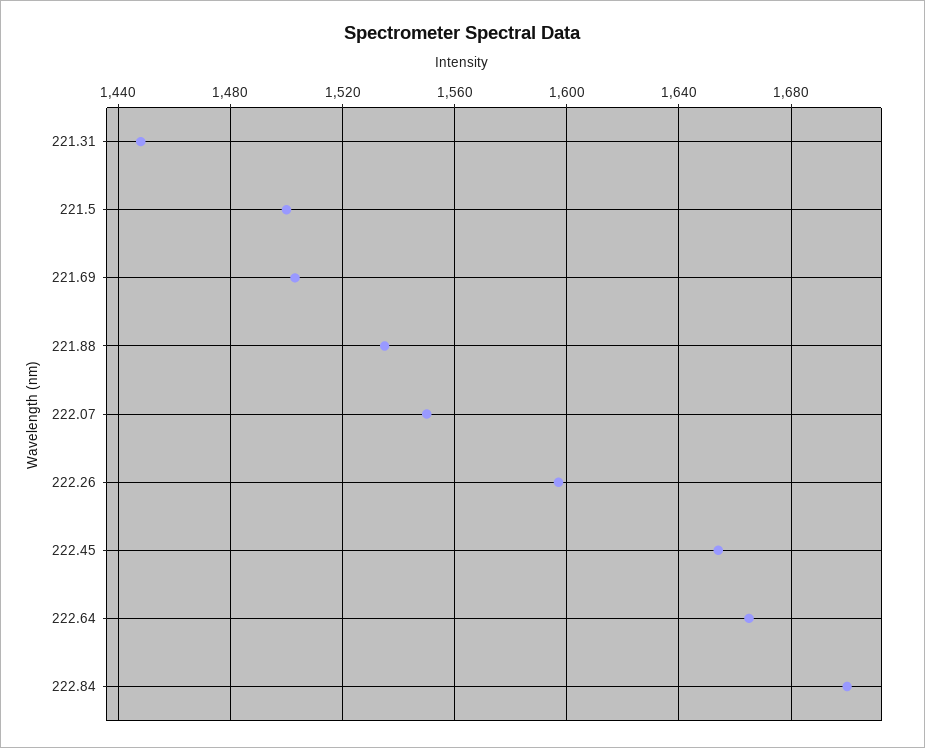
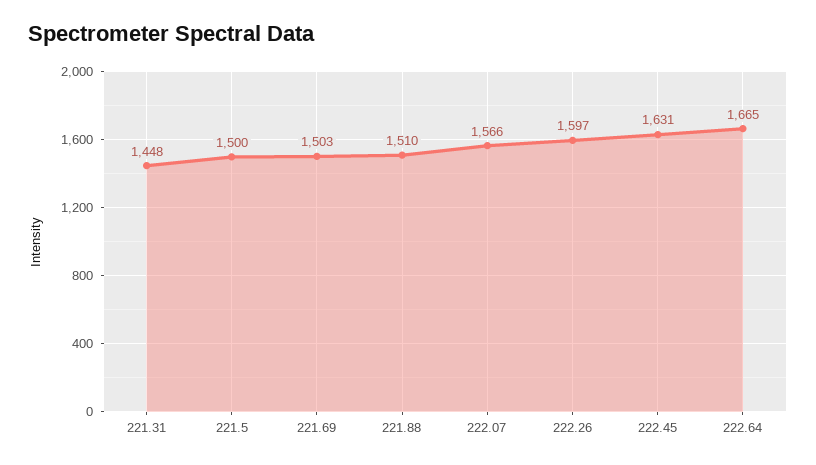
221.88: 1535 -> 1510
222.07: 1550 -> 1566
222.45: 1655 -> 1631
222.84: 1700 -> none

